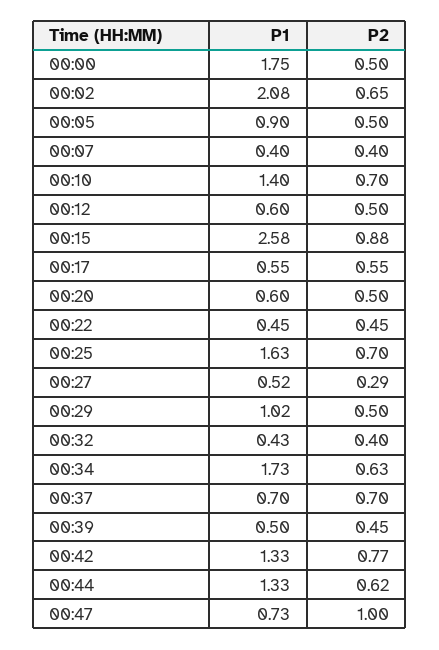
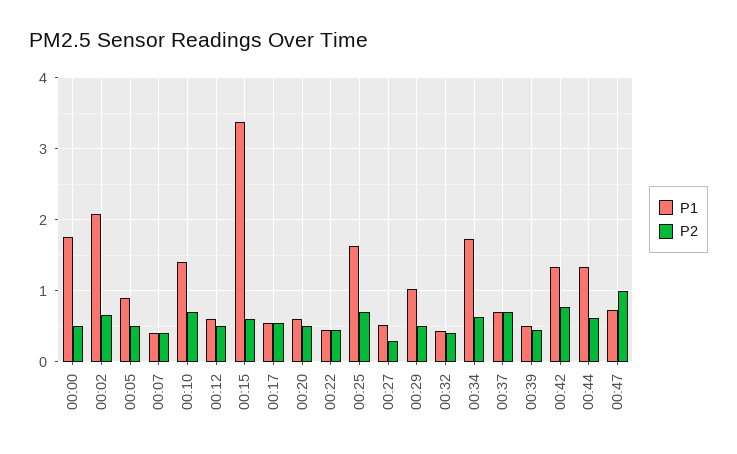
P1, 00:15: 2.58 -> 3.4
P2, 00:15: 0.88 -> 0.6

